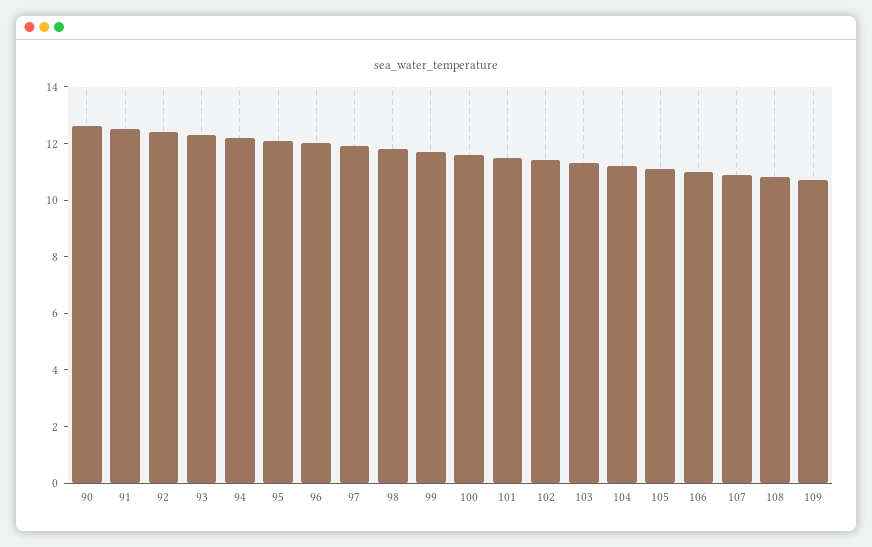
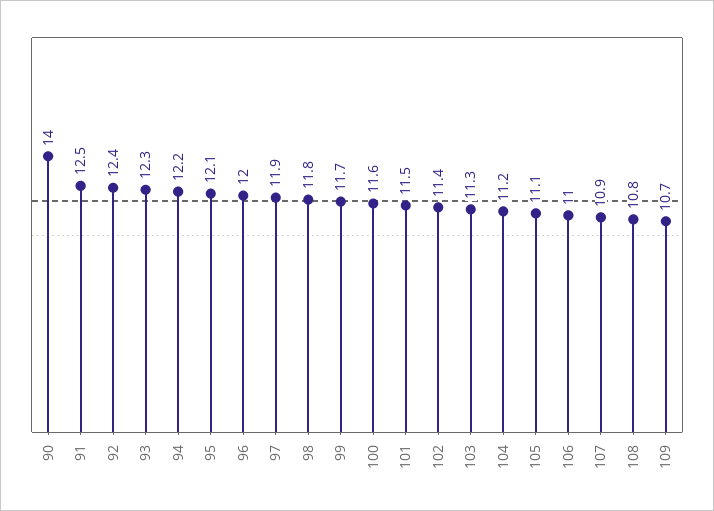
90: 12.5 -> 14

